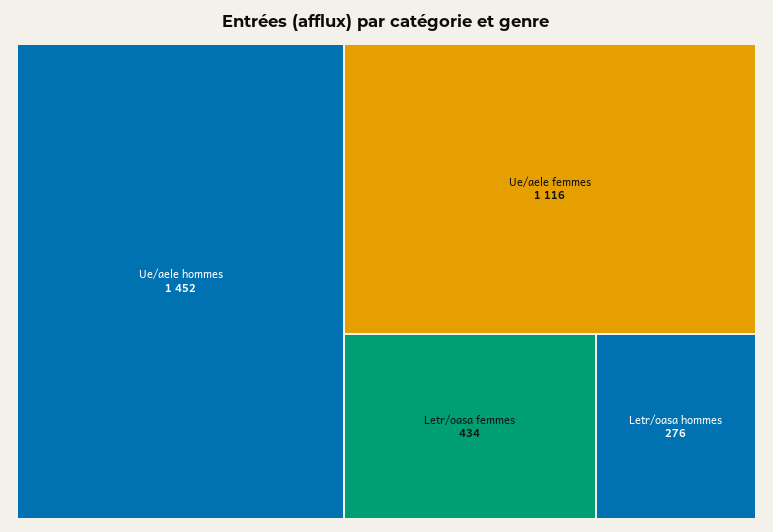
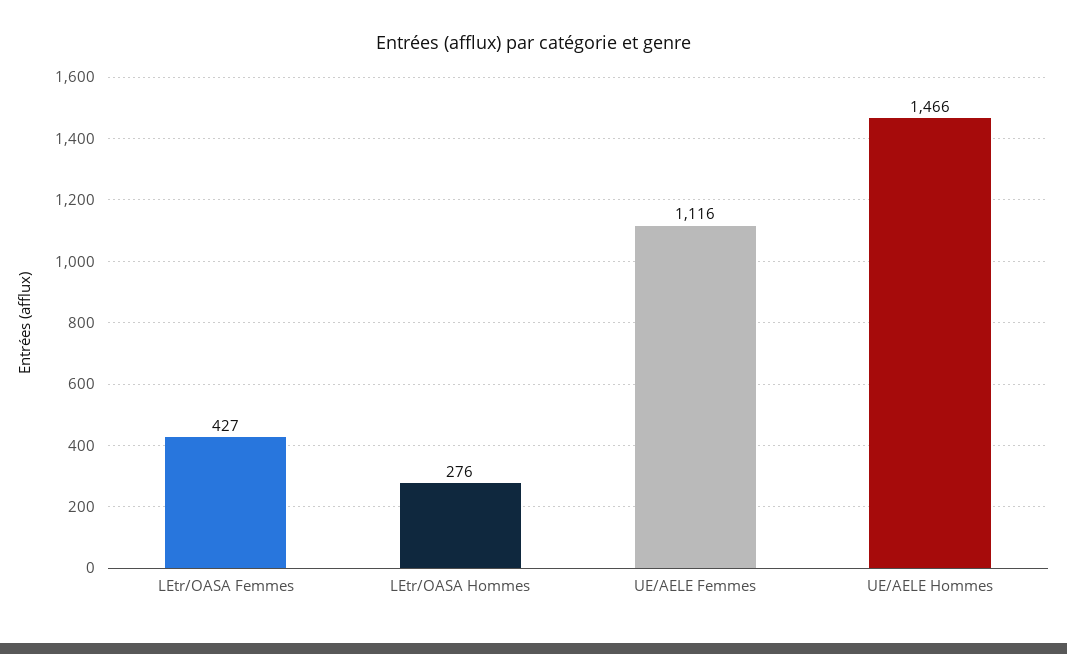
Ue/aele hommes: 1452 -> 1466
Letr/oasa femmes: 434 -> 427

